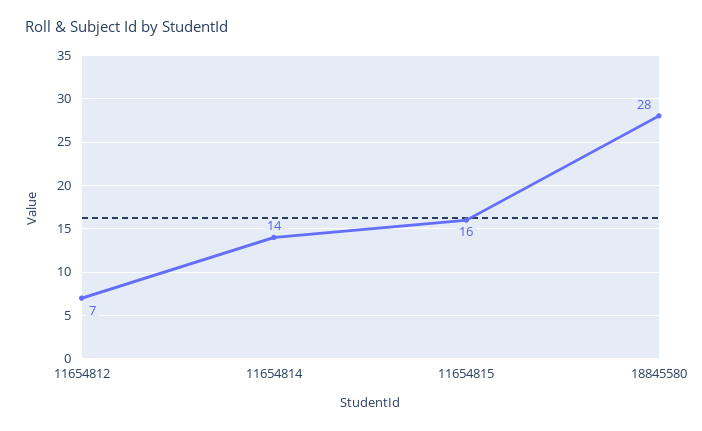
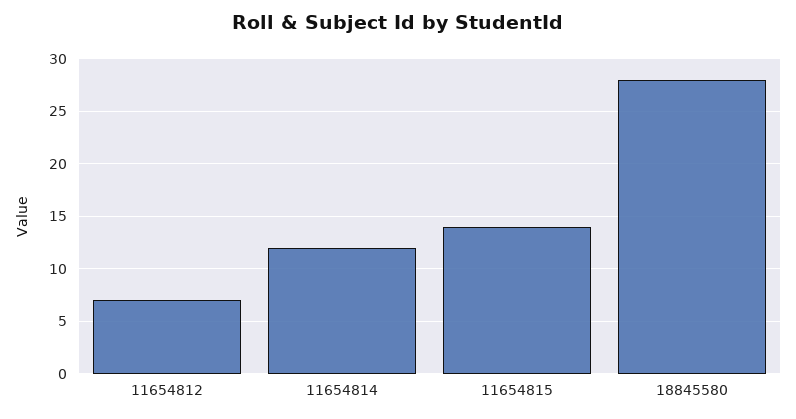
11654814: 14 -> 12
11654815: 16 -> 14

